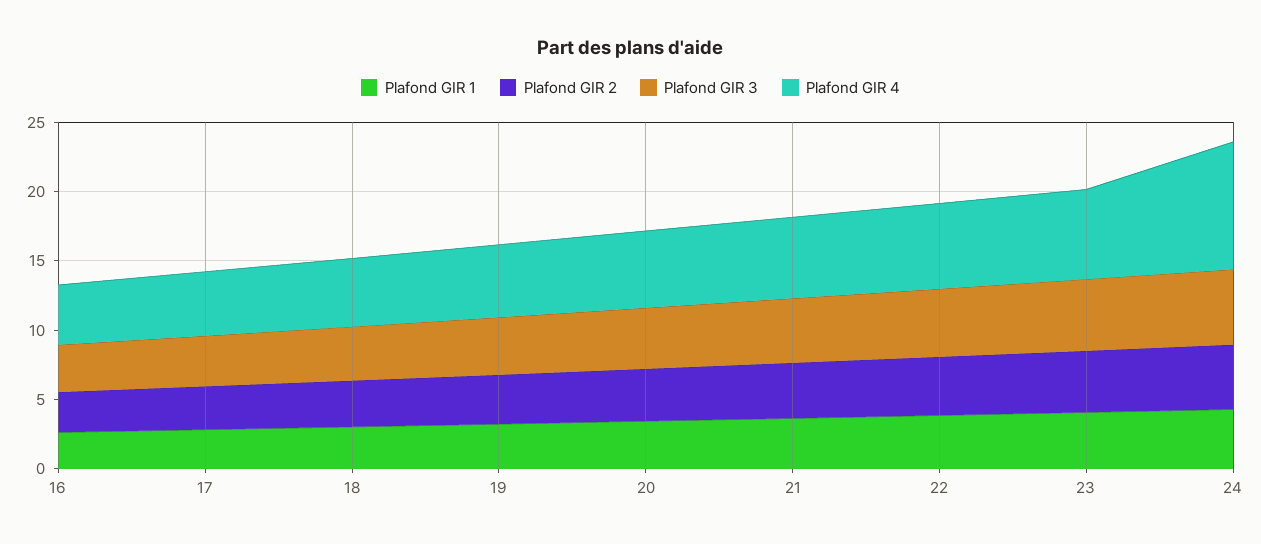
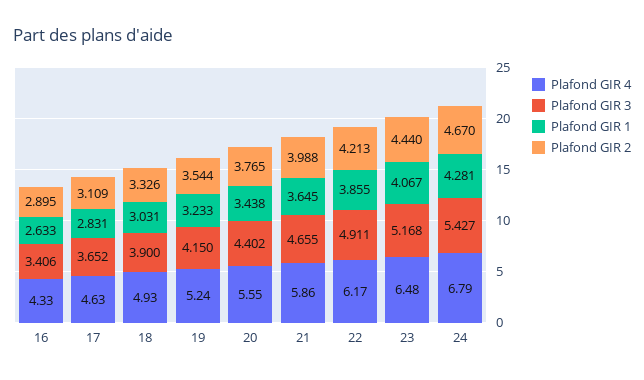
Plafond GIR 4, 24: 9 -> 6.79

